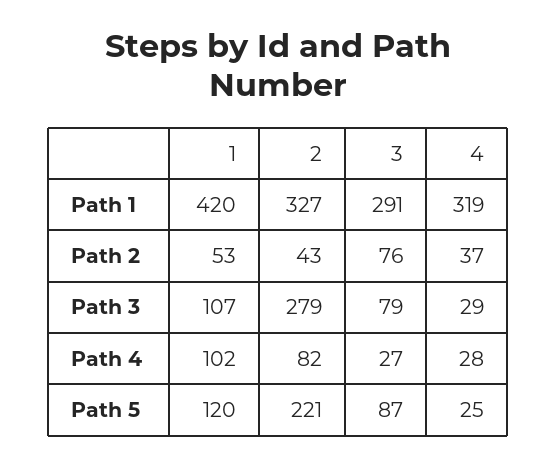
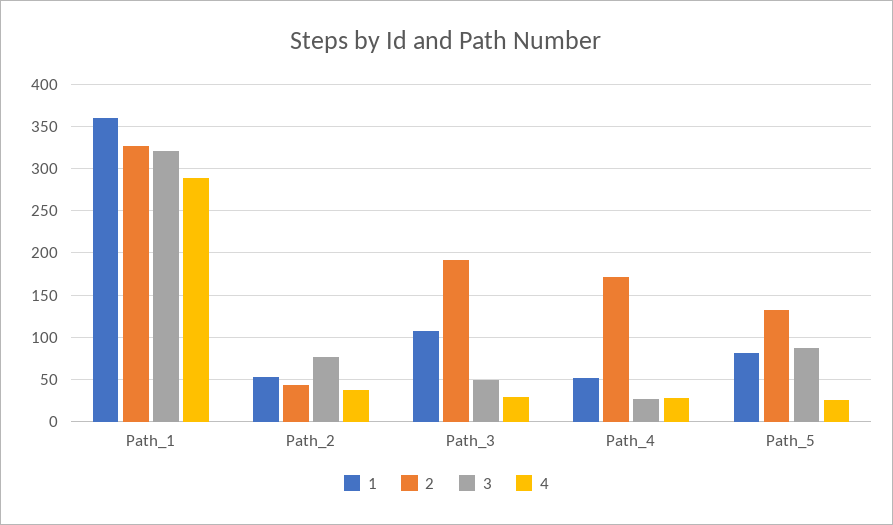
1, Path 1: 420 -> 360
3, Path 1: 291 -> 320
4, Path 1: 319 -> 290
2, Path 3: 279 -> 190
3, Path 3: 79 -> 50
1, Path 4: 102 -> 50
2, Path 4: 82 -> 170
1, Path 5: 120 -> 80
2, Path 5: 221 -> 130

